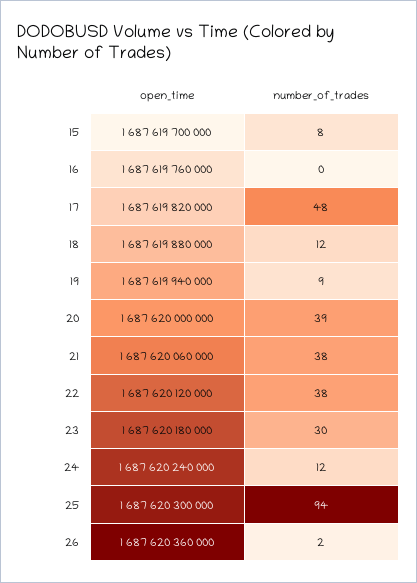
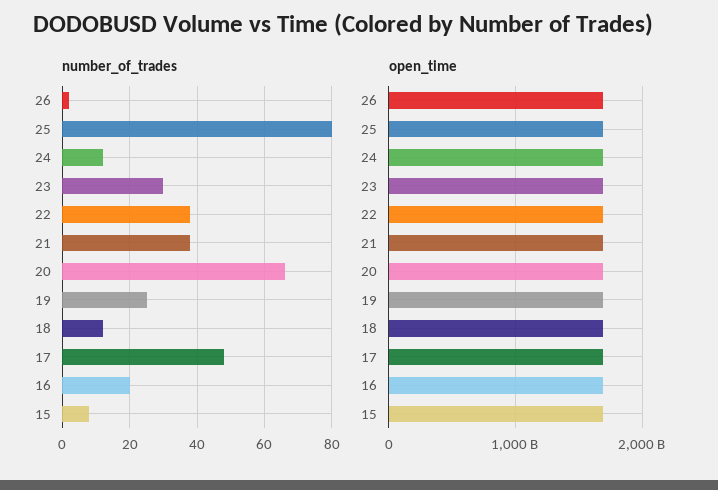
number_of_trades, 16: 0 -> 20
number_of_trades, 19: 9 -> 25
number_of_trades, 20: 39 -> 65
number_of_trades, 25: 94 -> 80

